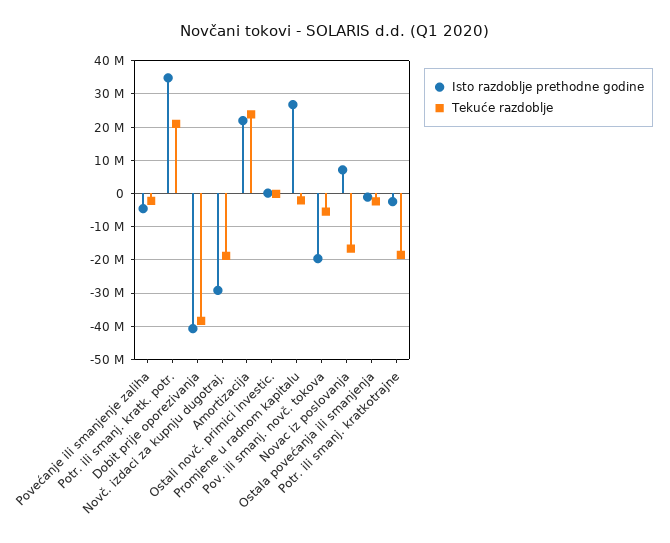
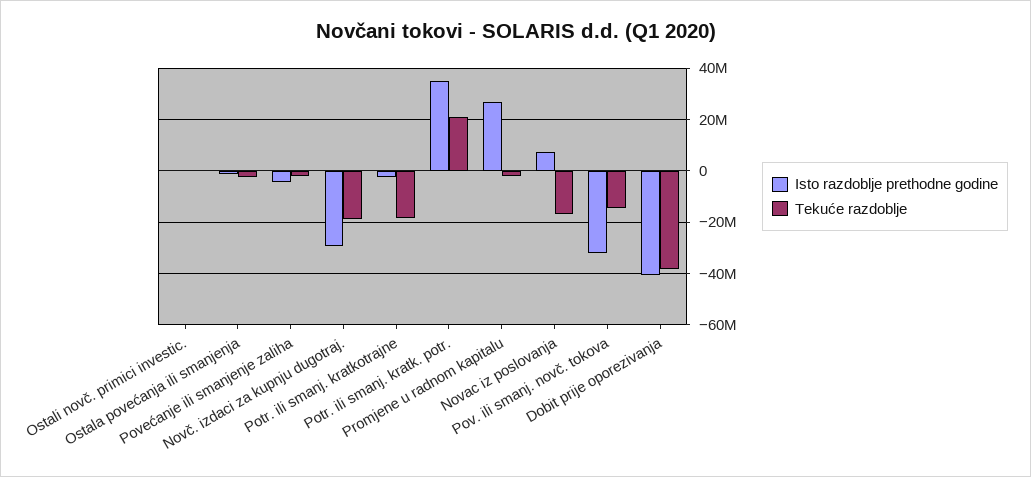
Isto razdoblje prethodne godine, Amortizacija: 22000000 -> none
Tekuće razdoblje, Amortizacija: 24000000 -> none
Isto razdoblje prethodne godine, Pov. ili smanj. novč. tokova: -20000000 -> -32500000
Tekuće razdoblje, Pov. ili smanj. novč. tokova: -6000000 -> -15000000

